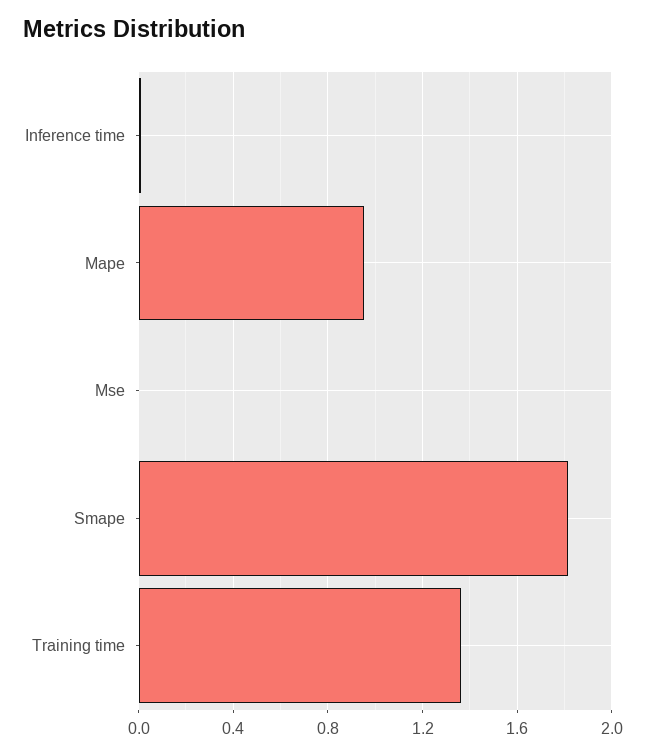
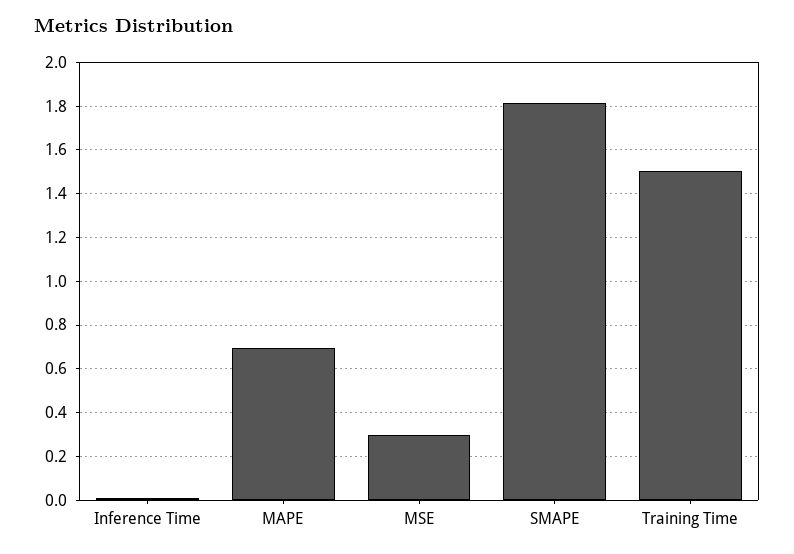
Mape: 0.95 -> 0.7
Mse: 0 -> 0.3
Training time: 1.35 -> 1.5

